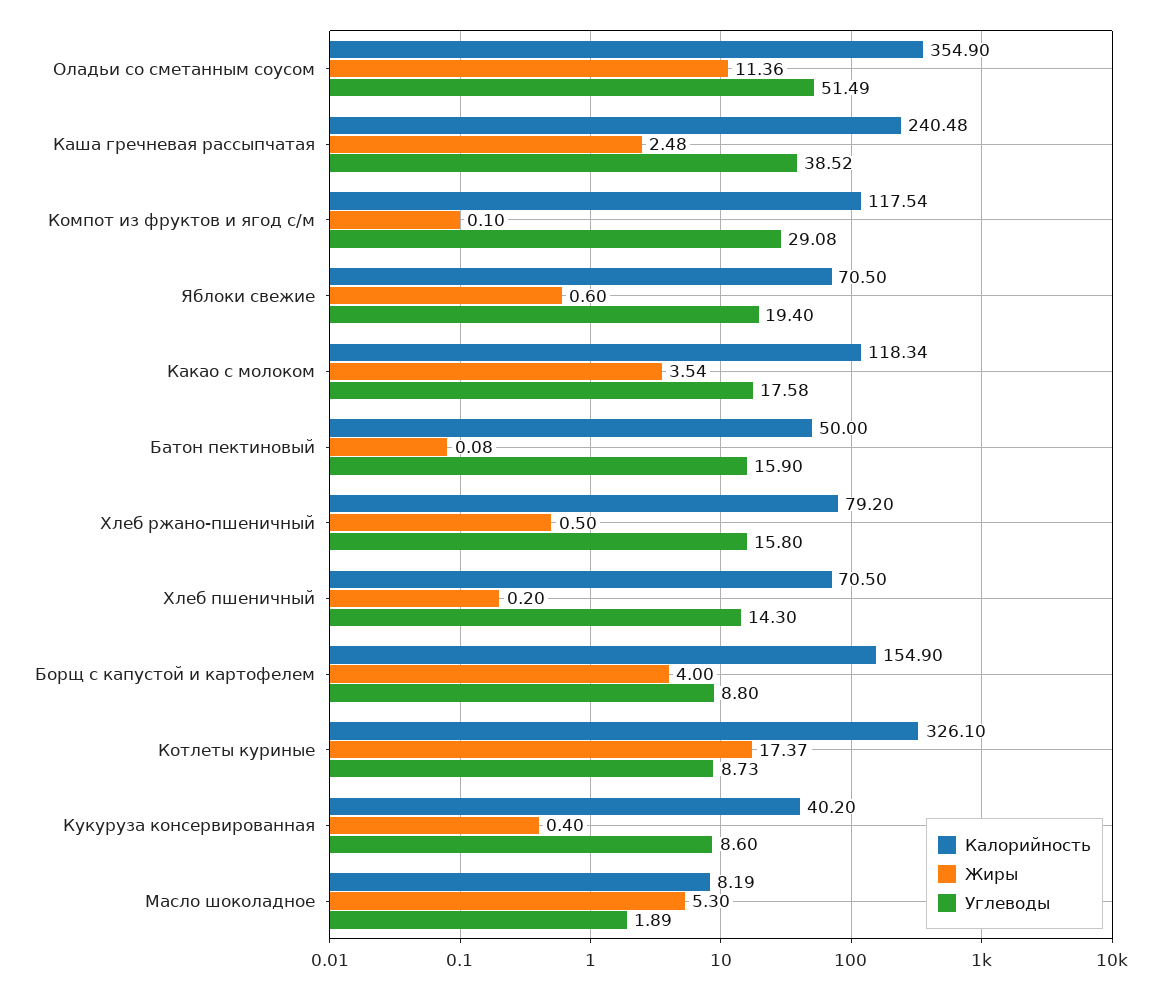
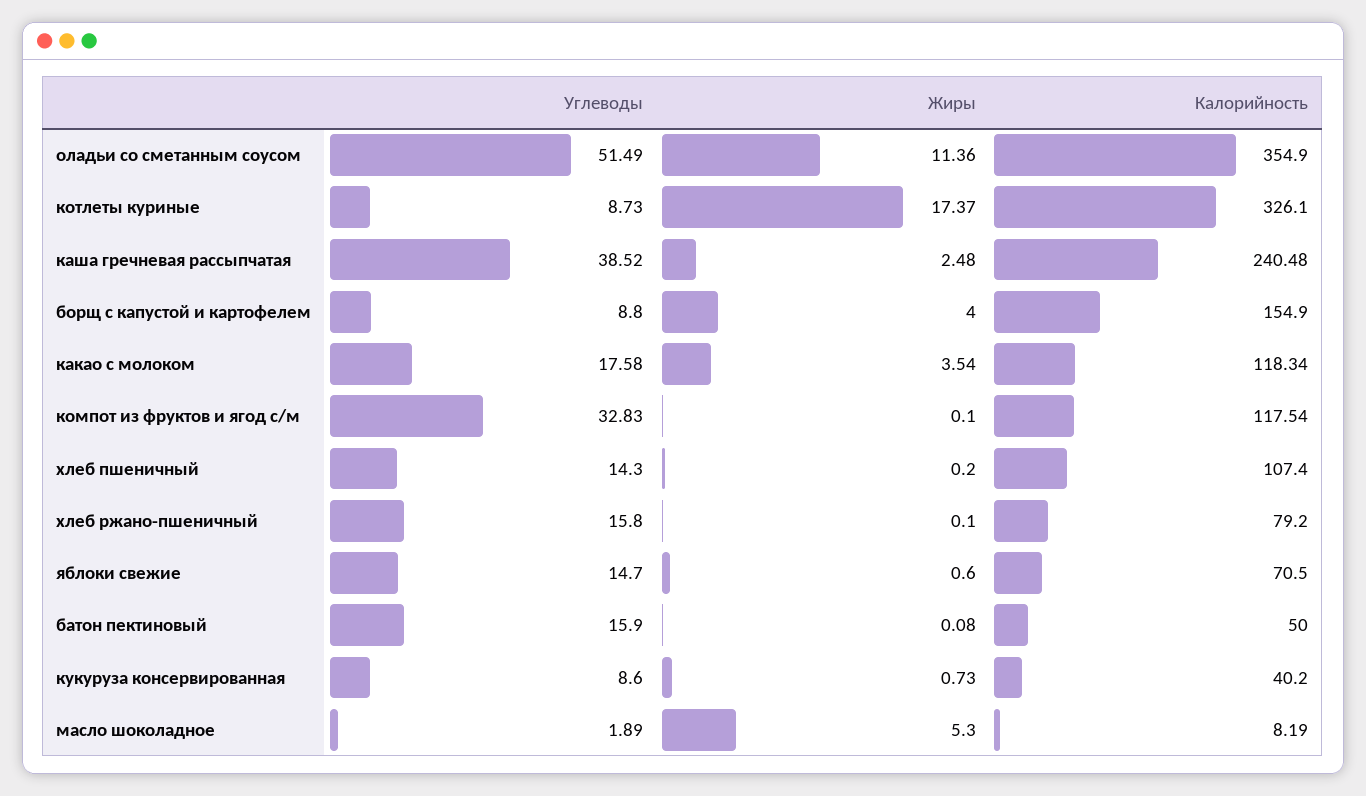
Углеводы, Компот из фруктов и ягод с/м: 29.08 -> 32.83
Углеводы, Яблоки свежие: 19.4 -> 14.7
Жиры, Хлеб ржано-пшеничный: 0.5 -> 0.1
Калорийность, Хлеб пшеничный: 70.5 -> 107.4
Жиры, Кукуруза консервированная: 0.4 -> 0.73

